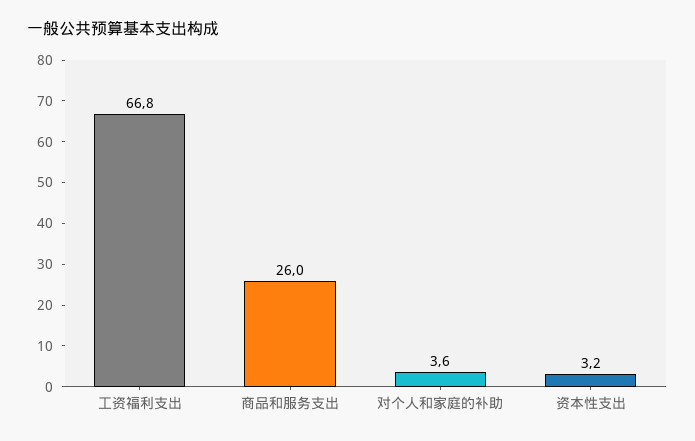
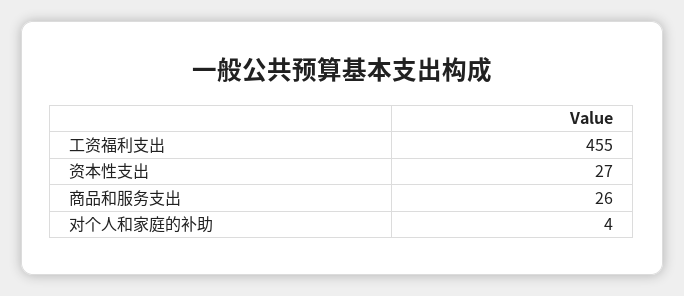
工资福利支出: 66.8 -> 455
资本性支出: 3.2 -> 27

